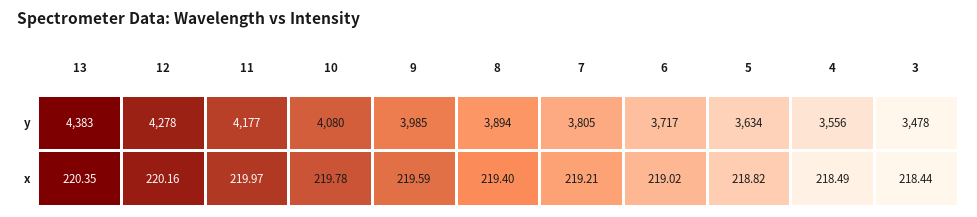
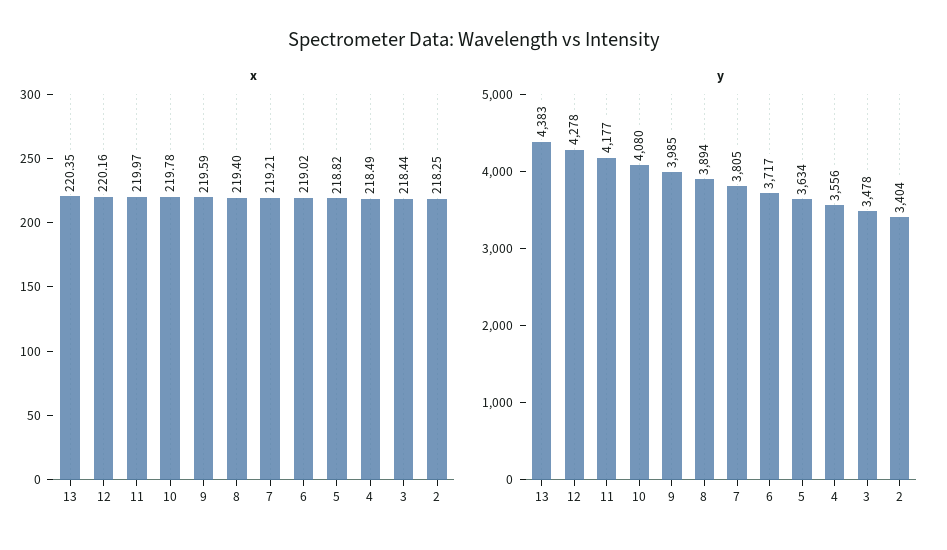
x, 2: none -> 218.25
y, 2: none -> 3404

